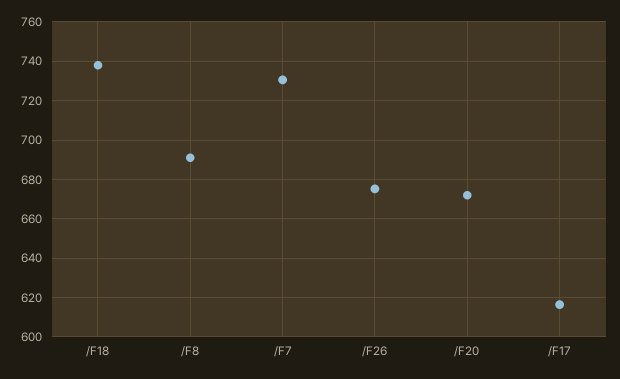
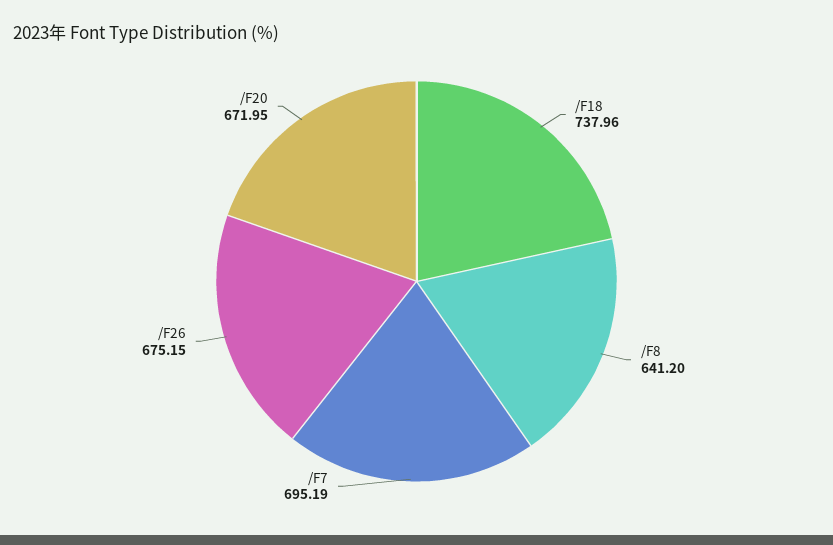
/F8: 690 -> 641.2
/F7: 730 -> 695.19
/F17: 615 -> none

